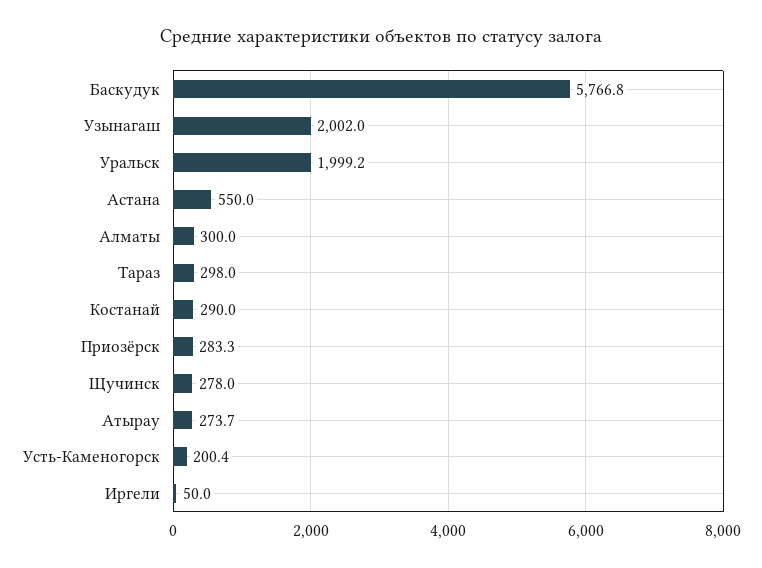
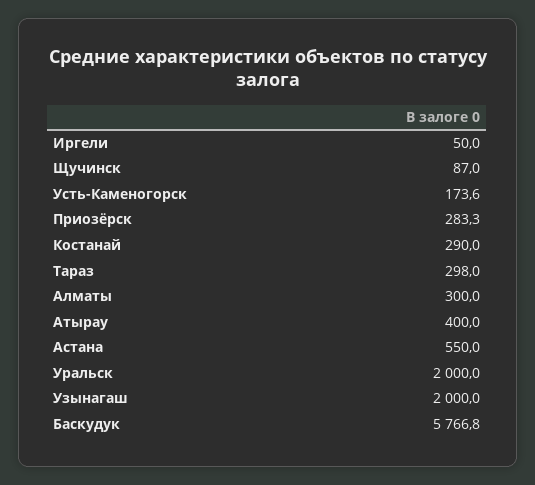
Узынагаш: 2002 -> 2000
Уральск: 1999.2 -> 2000
Щучинск: 278 -> 87
Атырау: 273.7 -> 400
Усть-Каменогорск: 200.4 -> 173.6

